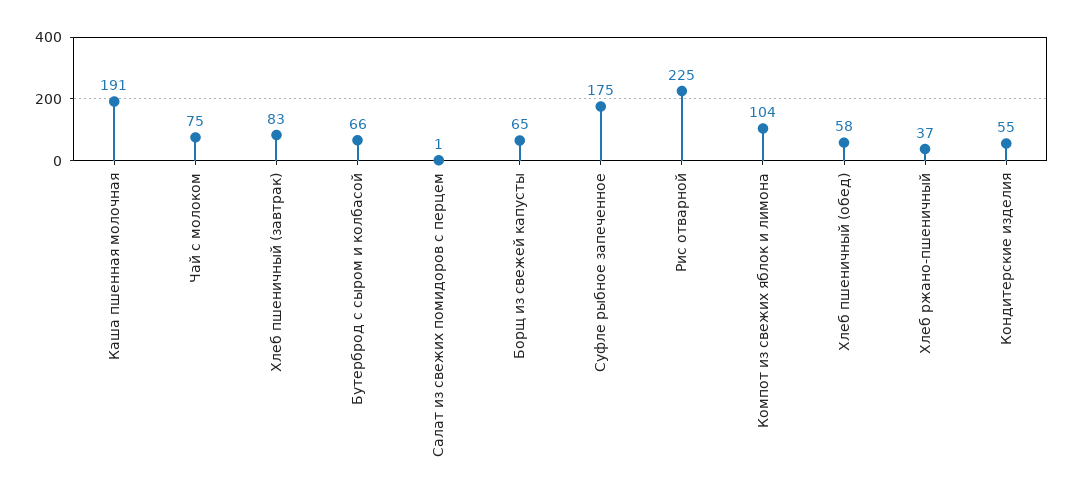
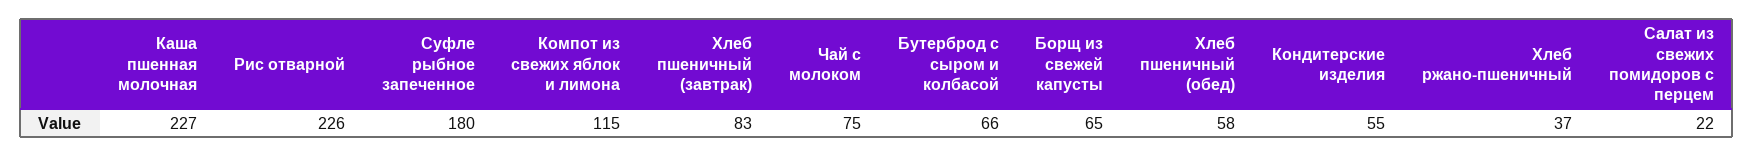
Каша пшенная молочная: 191 -> 227
Салат из свежих помидоров с перцем: 1 -> 22
Суфле рыбное запеченное: 175 -> 180
Рис отварной: 225 -> 226
Компот из свежих яблок и лимона: 104 -> 115

